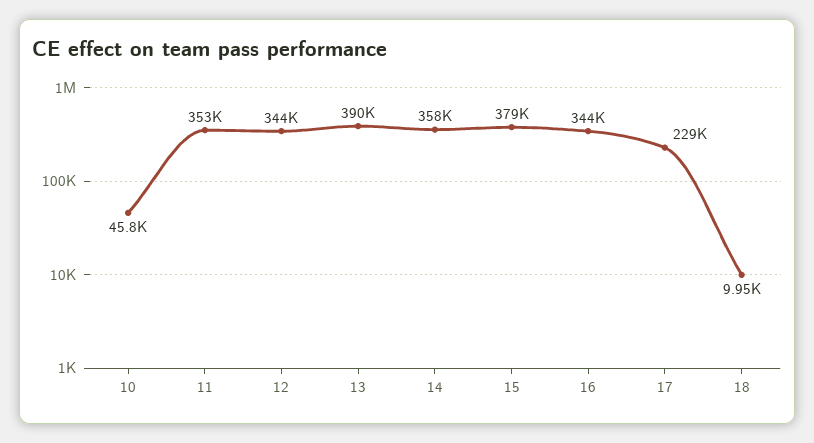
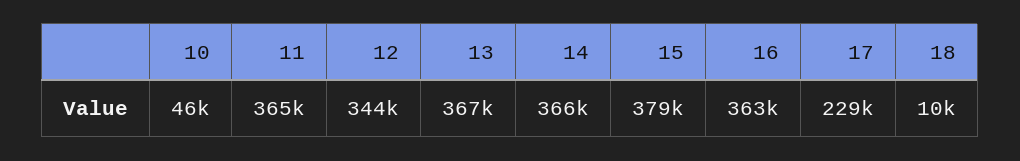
11: 353000 -> 365000
13: 390000 -> 367000
14: 358000 -> 366000
16: 344000 -> 363000

